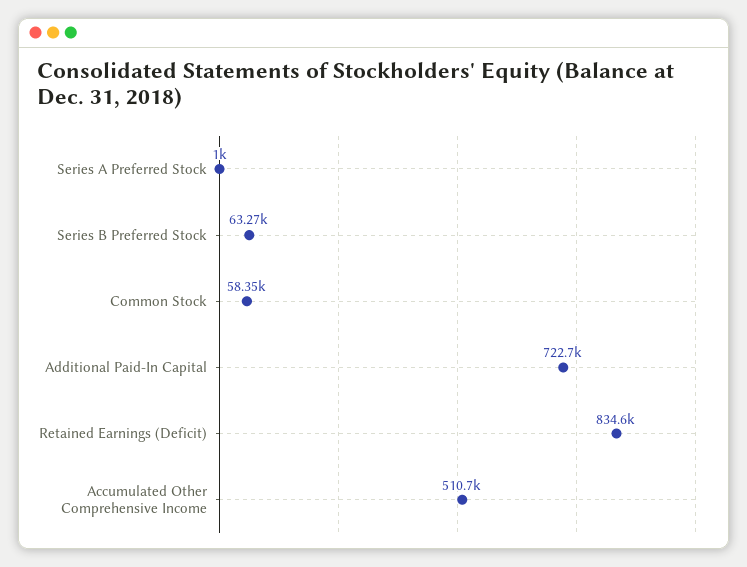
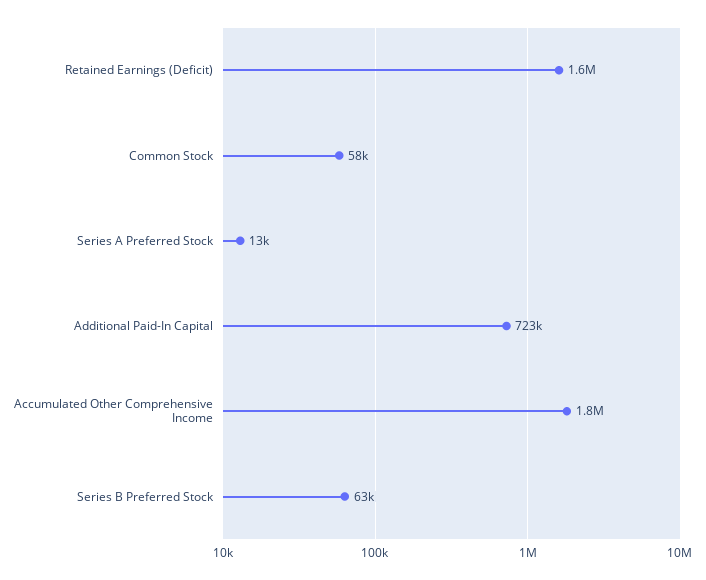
Series A Preferred Stock: 1000 -> 13000
Retained Earnings (Deficit): 834600 -> 1600000
Accumulated Other Comprehensive Income: 510700 -> 1800000

